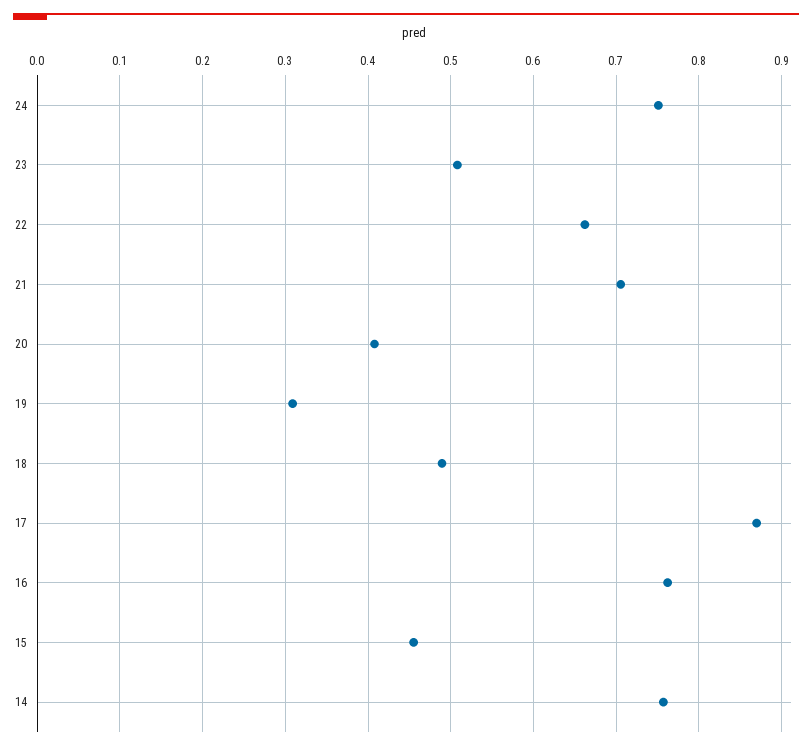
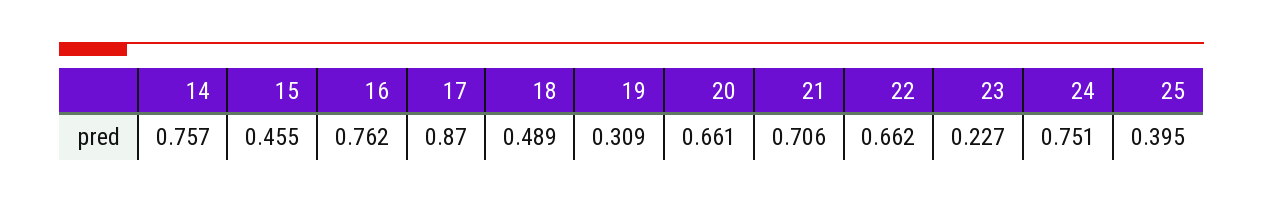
23: 0.51 -> 0.227
20: 0.41 -> 0.661
25: none -> 0.395

